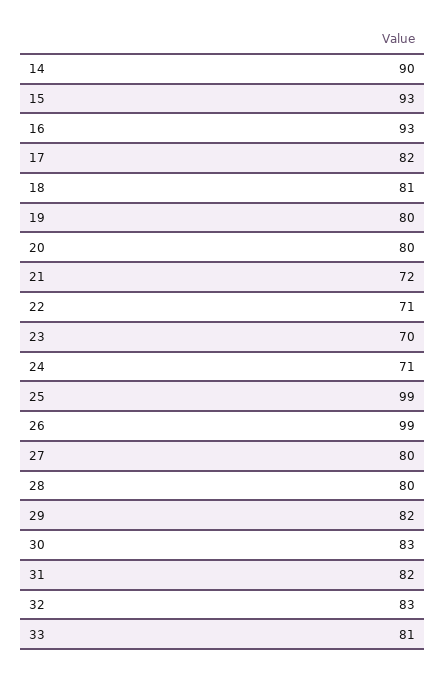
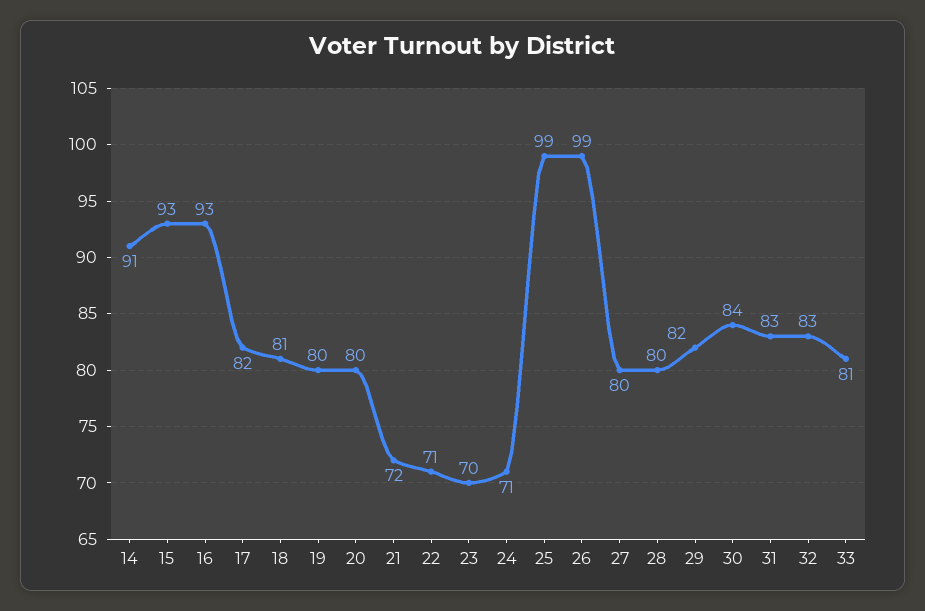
14: 90 -> 91
30: 83 -> 84
31: 82 -> 83

